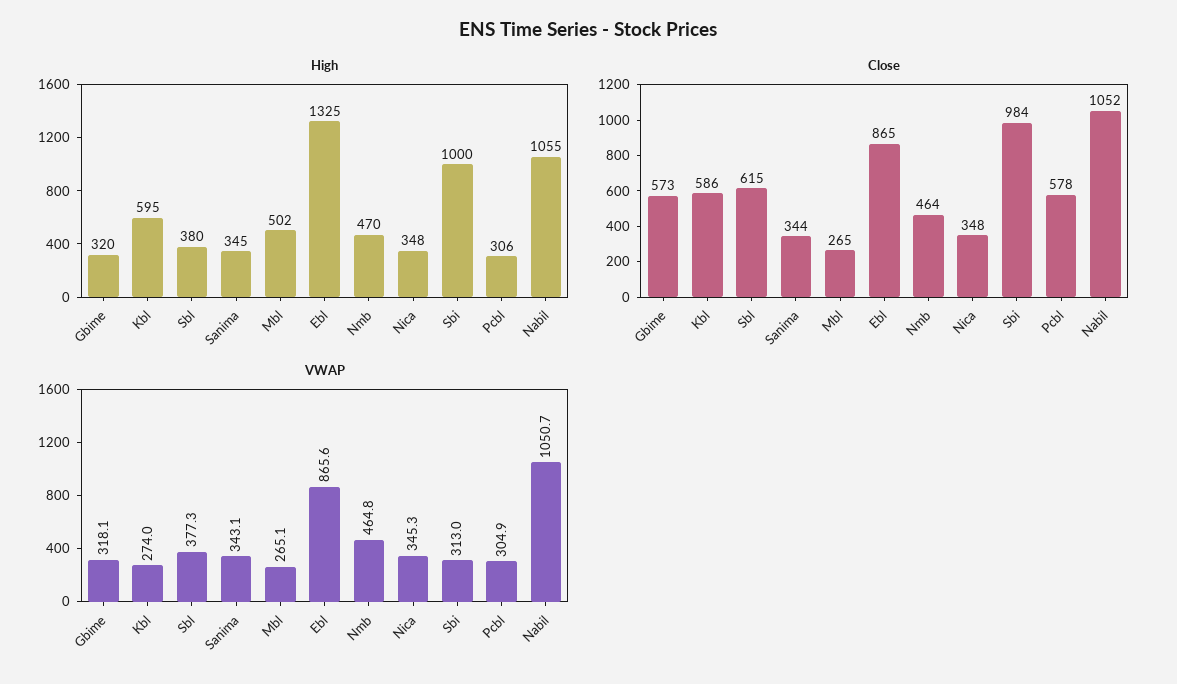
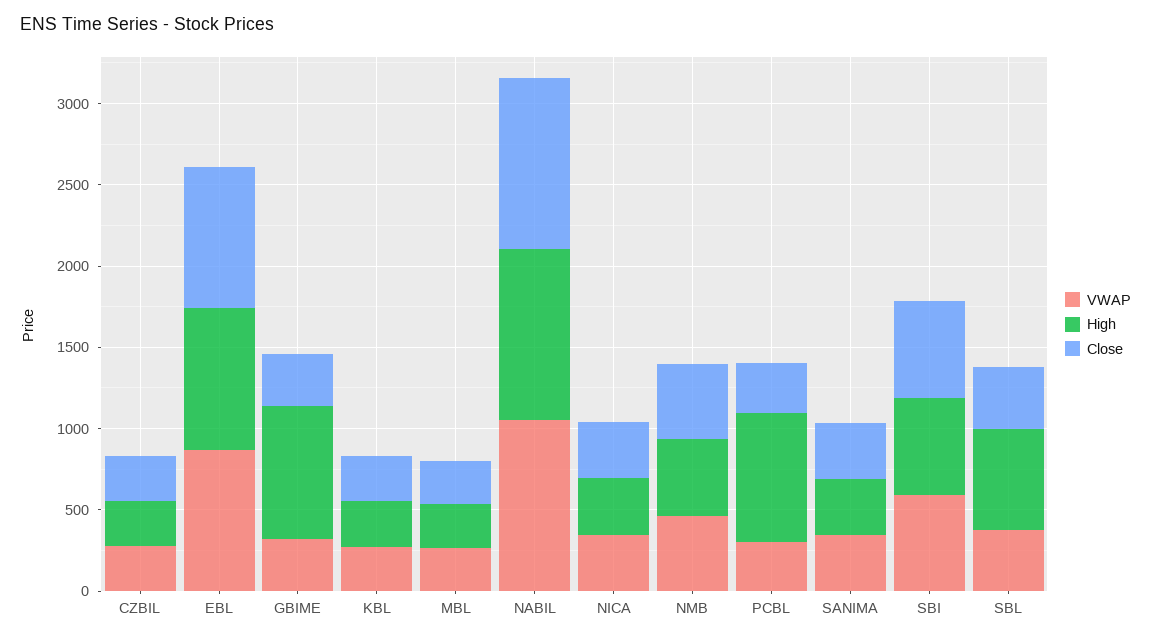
High, Gbime: 320 -> 800
High, Kbl: 595 -> 300
High, Sbl: 380 -> 600
High, Mbl: 502 -> 300
High, Ebl: 1325 -> 900
High, Sbi: 1000 -> 600
High, Pcbl: 306 -> 800
Close, Gbime: 573 -> 300
Close, Kbl: 586 -> 300
Close, Sbl: 615 -> 400
Close, Sbi: 984 -> 600
Close, Pcbl: 578 -> 300
VWAP, Sbi: 313 -> 600
VWAP, CZBIL: none -> 300
High, CZBIL: none -> 300
Close, CZBIL: none -> 300

